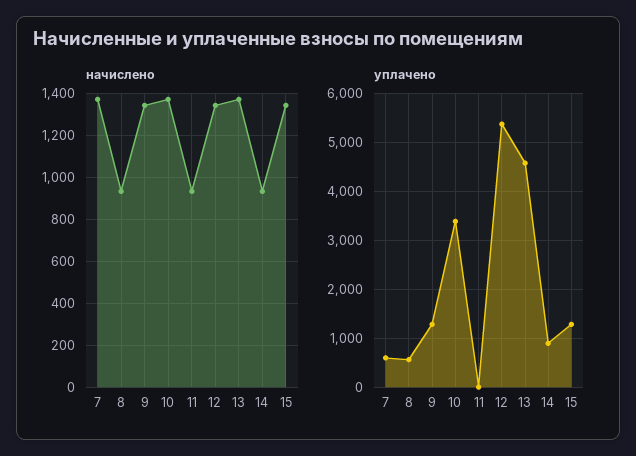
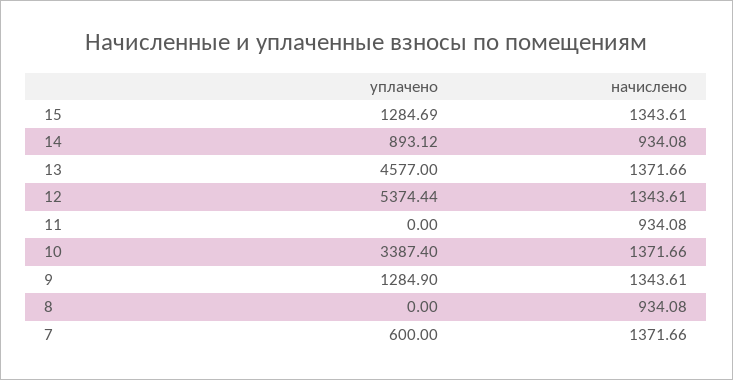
уплачено, 8: 600 -> 0

